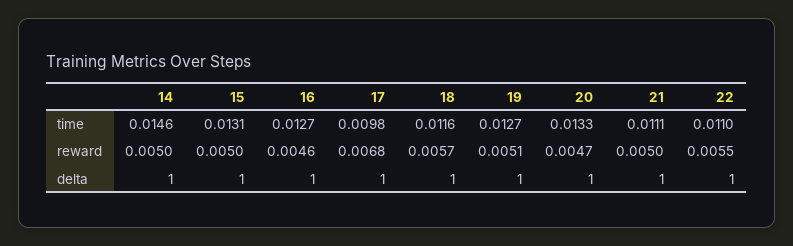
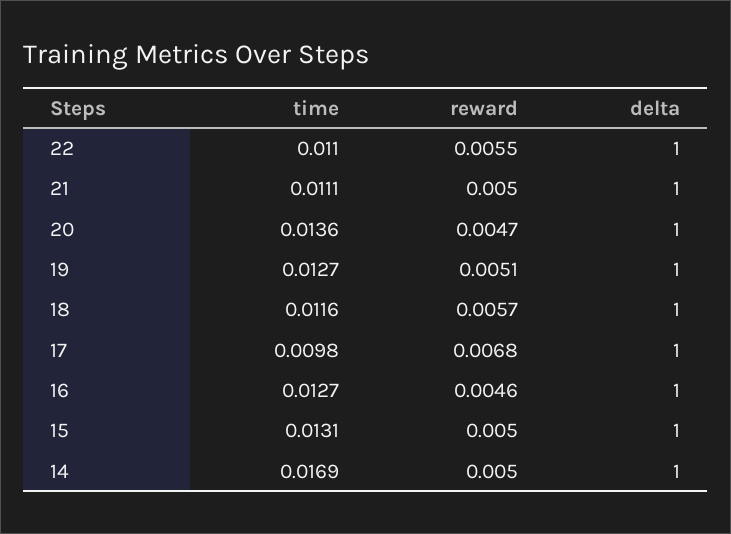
14, time: 0.0146 -> 0.0169
20, time: 0.0133 -> 0.0136

